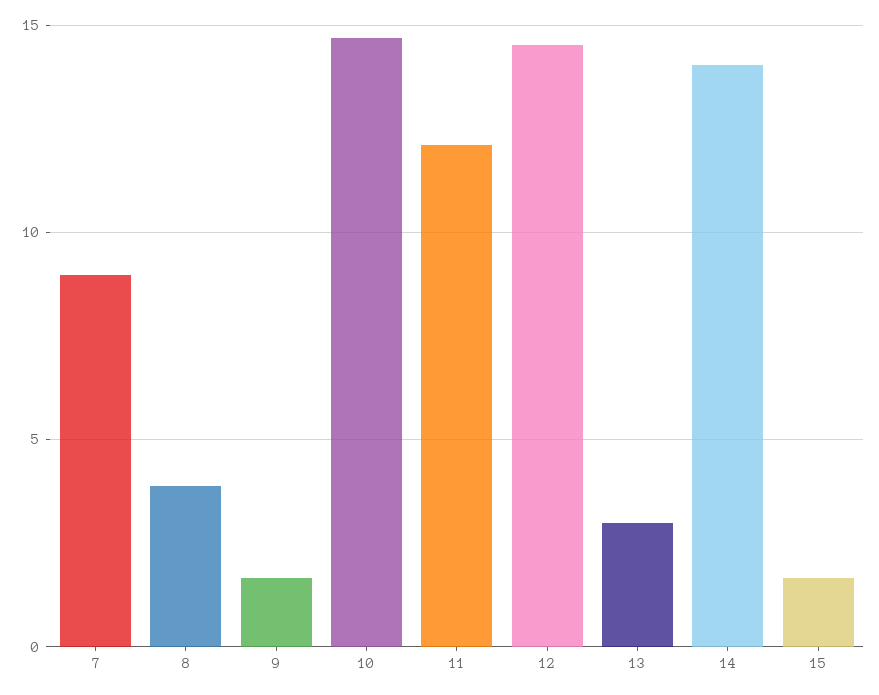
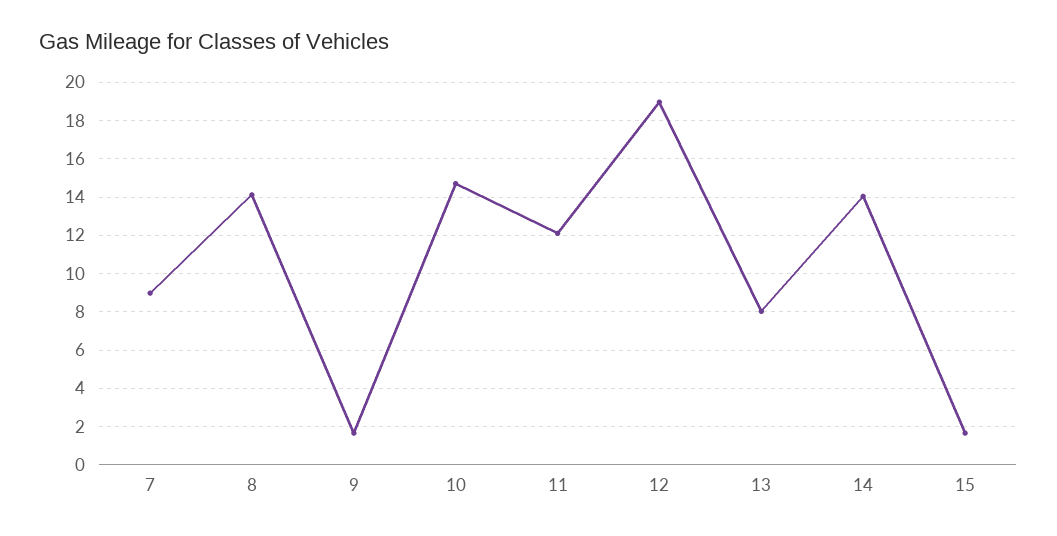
8: 4 -> 14
12: 14.5 -> 19
13: 3 -> 8

